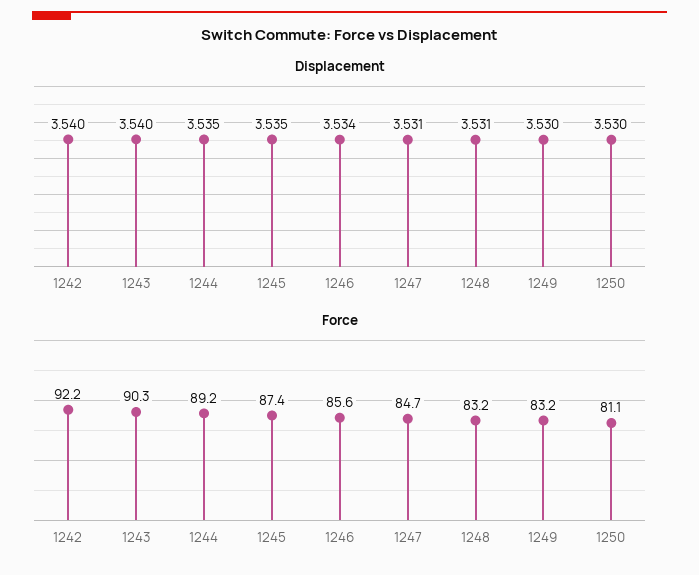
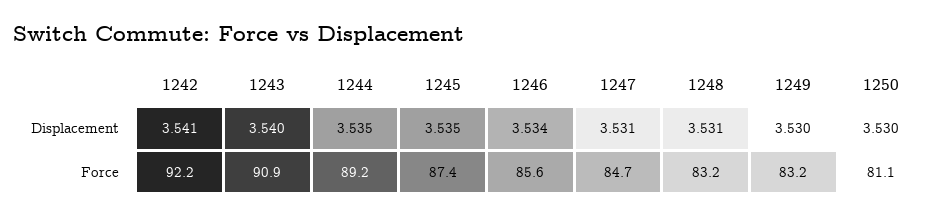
Displacement, 1242: 3.54 -> 3.541
Force, 1243: 90.3 -> 90.9

